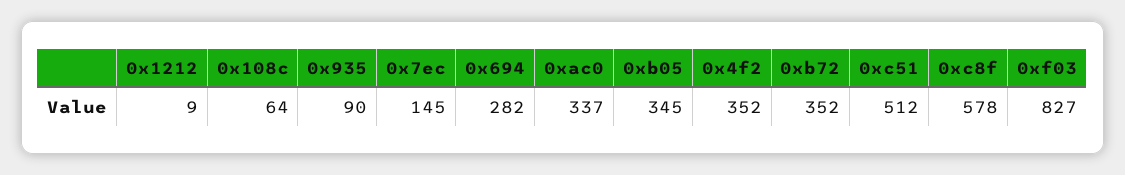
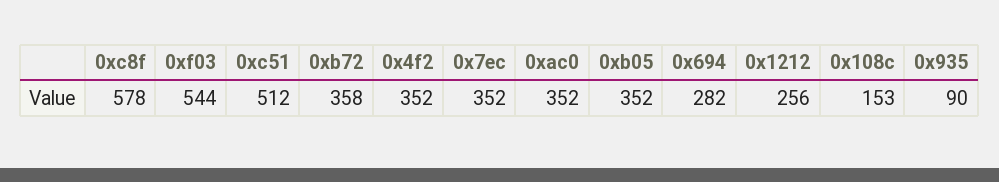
0x1212: 9 -> 256
0x108c: 64 -> 153
0x7ec: 145 -> 352
0xac0: 337 -> 352
0xb05: 345 -> 352
0xb72: 352 -> 358
0xf03: 827 -> 544

